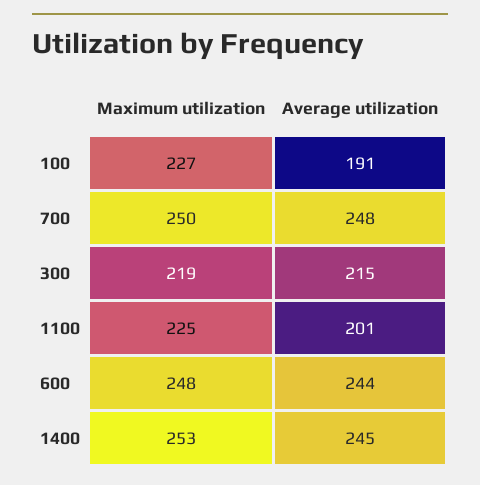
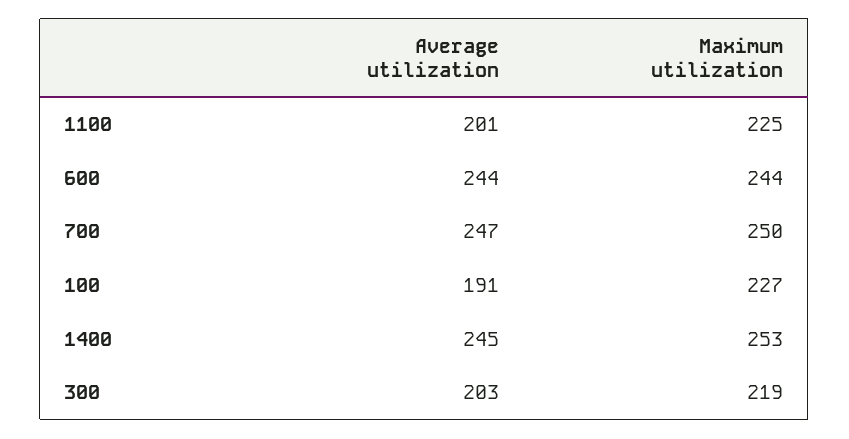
Average utilization, 700: 248 -> 247
Average utilization, 300: 215 -> 203
Maximum utilization, 600: 248 -> 244

